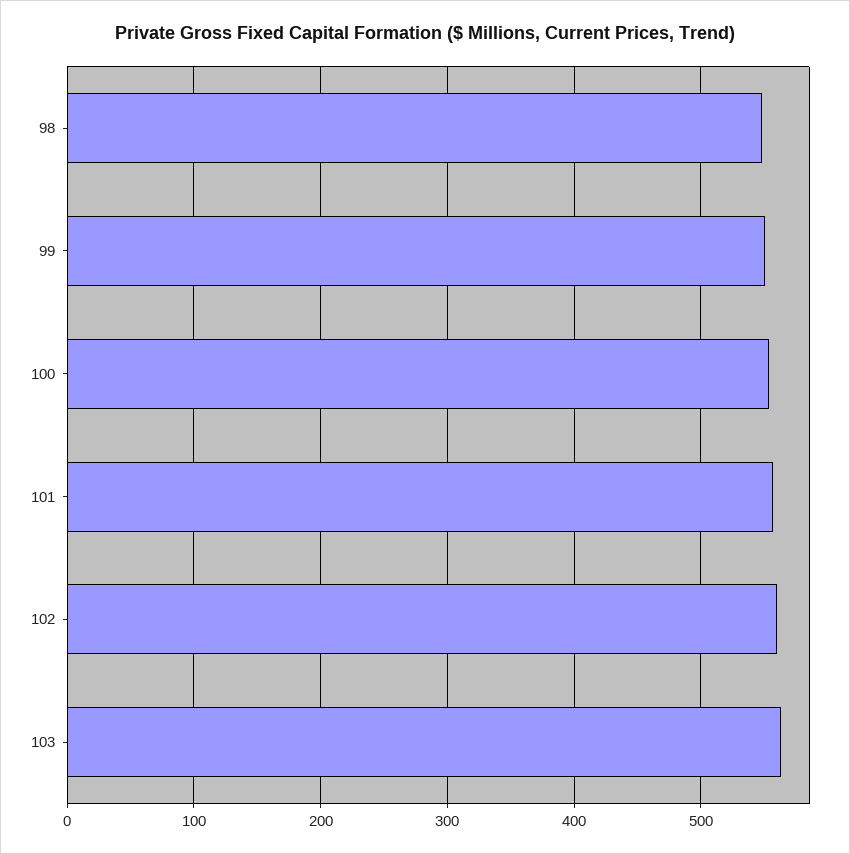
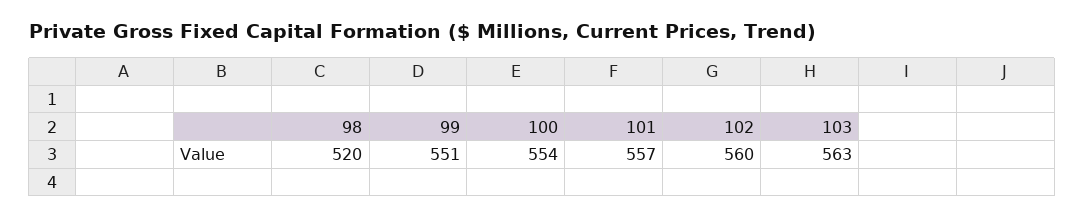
98: 550 -> 520

